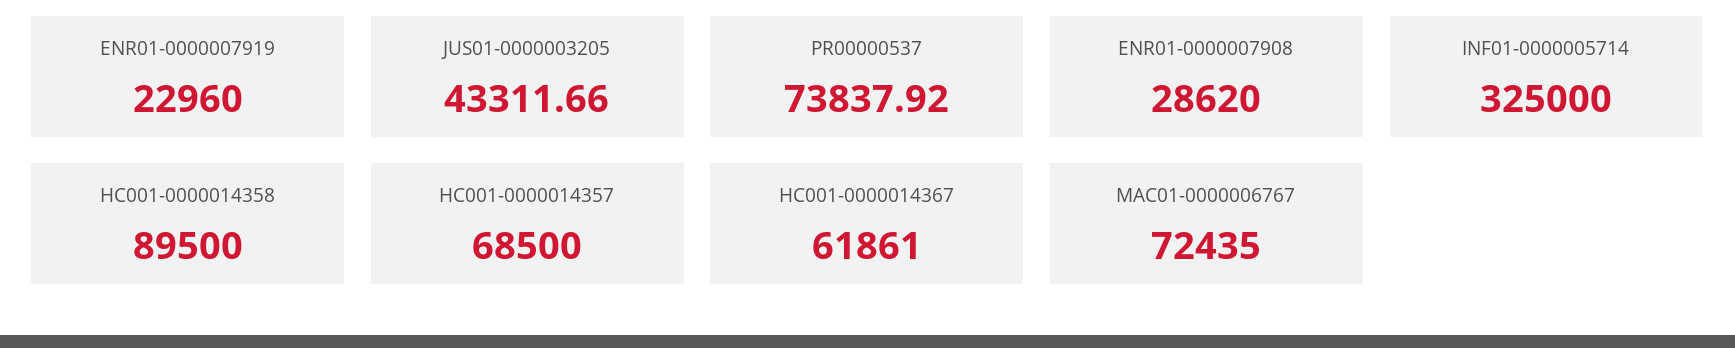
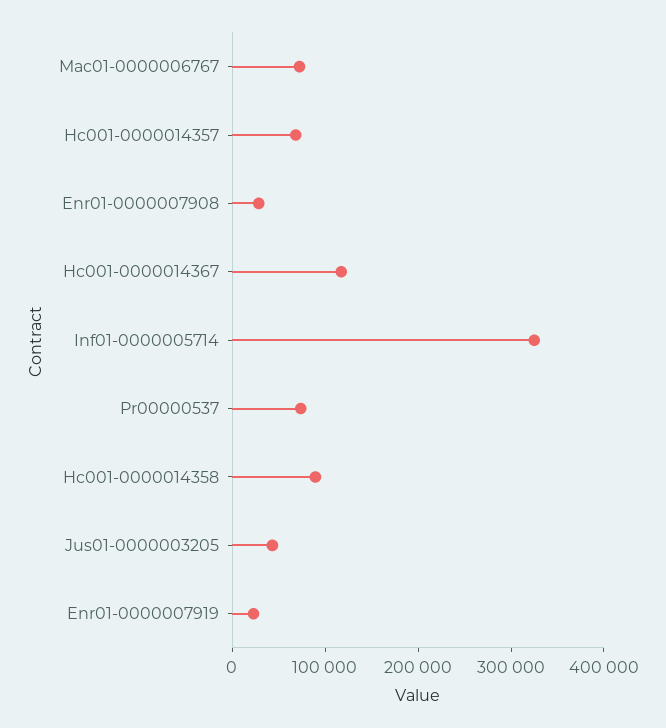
HC001-0000014367: 61861 -> 120000

